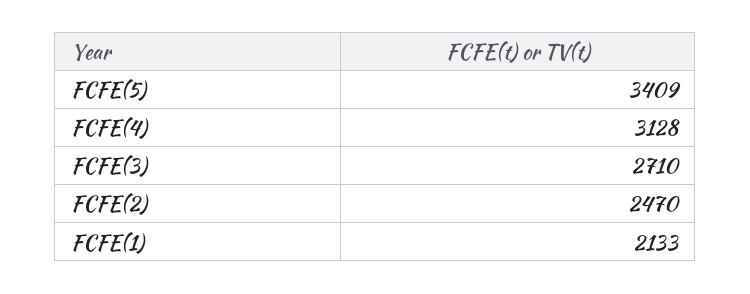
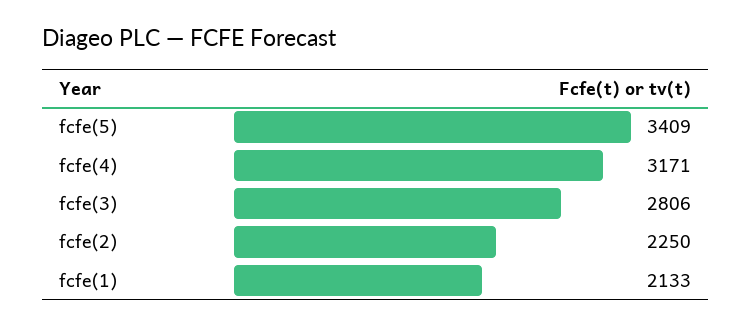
FCFE(4): 3128 -> 3171
FCFE(3): 2710 -> 2806
FCFE(2): 2470 -> 2250

